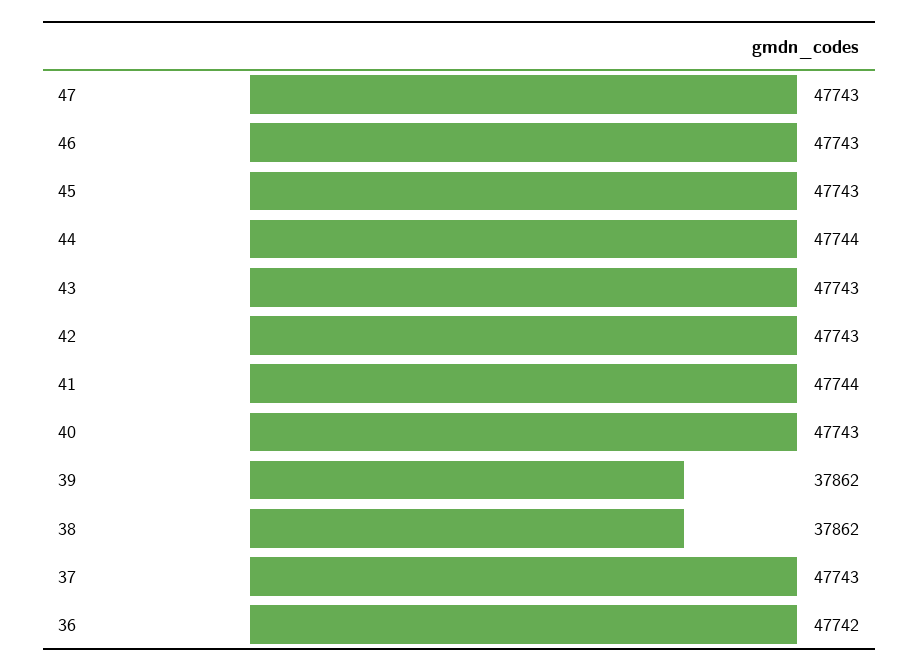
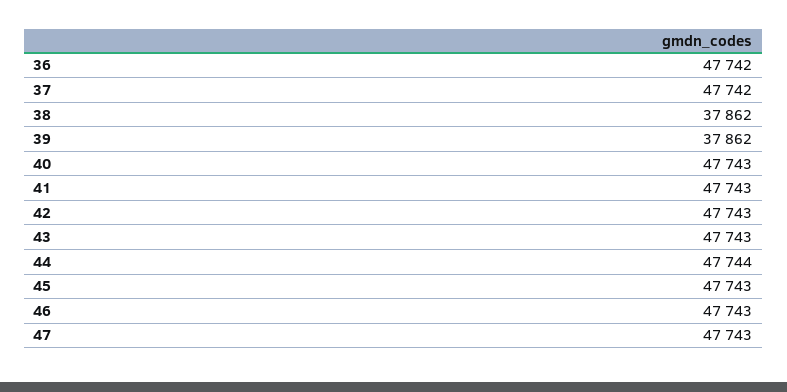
41: 47744 -> 47743
37: 47743 -> 47742

